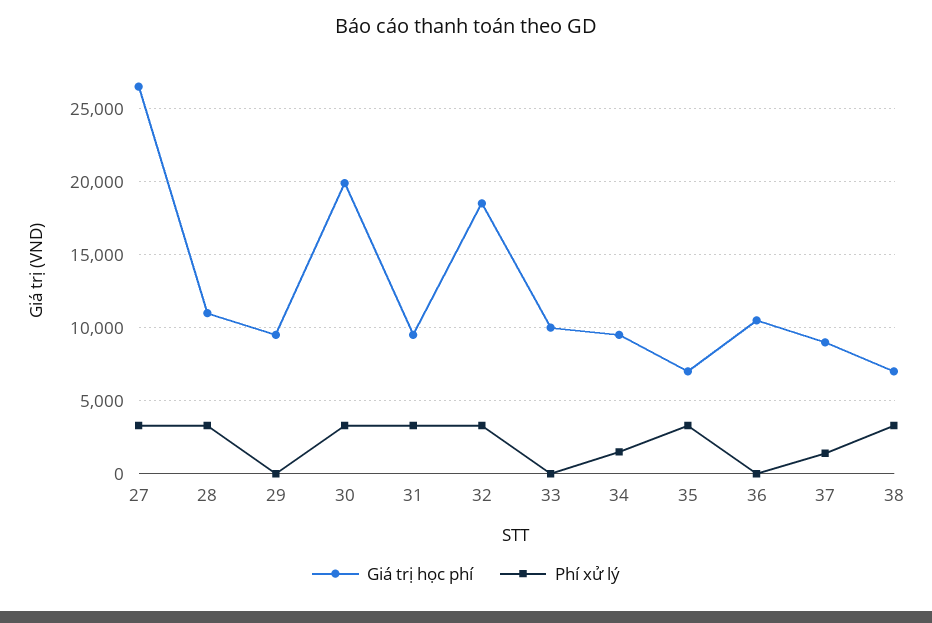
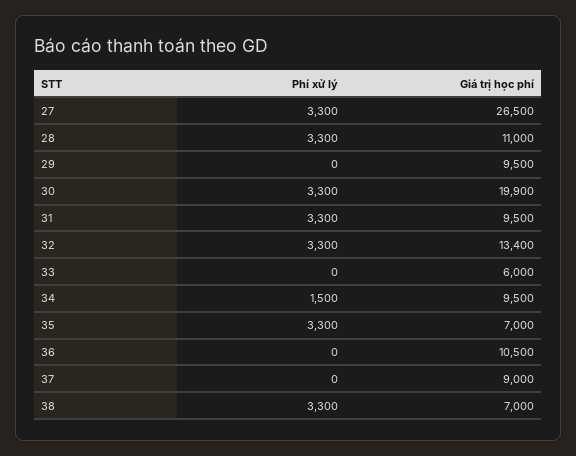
Giá trị học phí, 32: 18500 -> 13400
Giá trị học phí, 33: 10000 -> 6000
Phí xử lý, 37: 1500 -> 0

